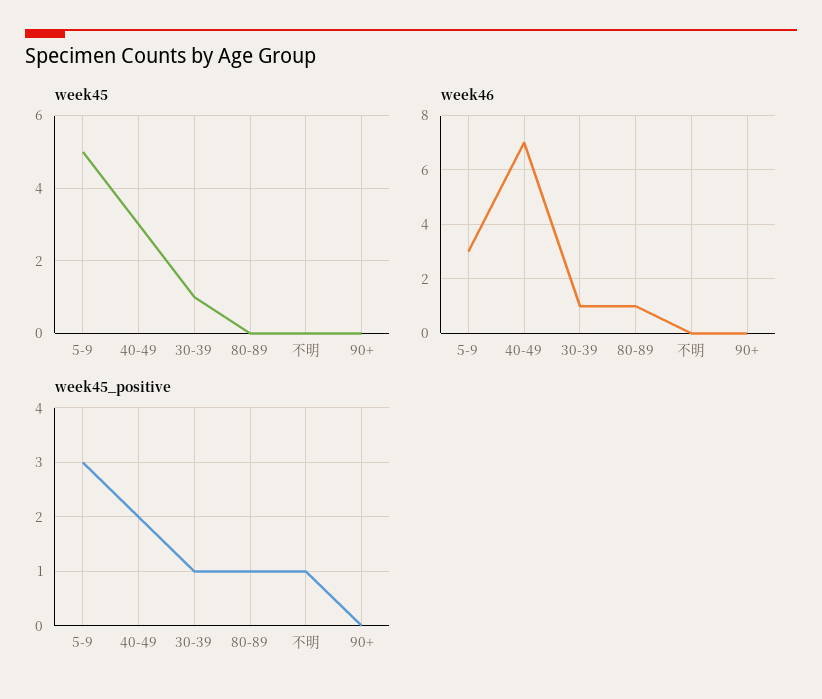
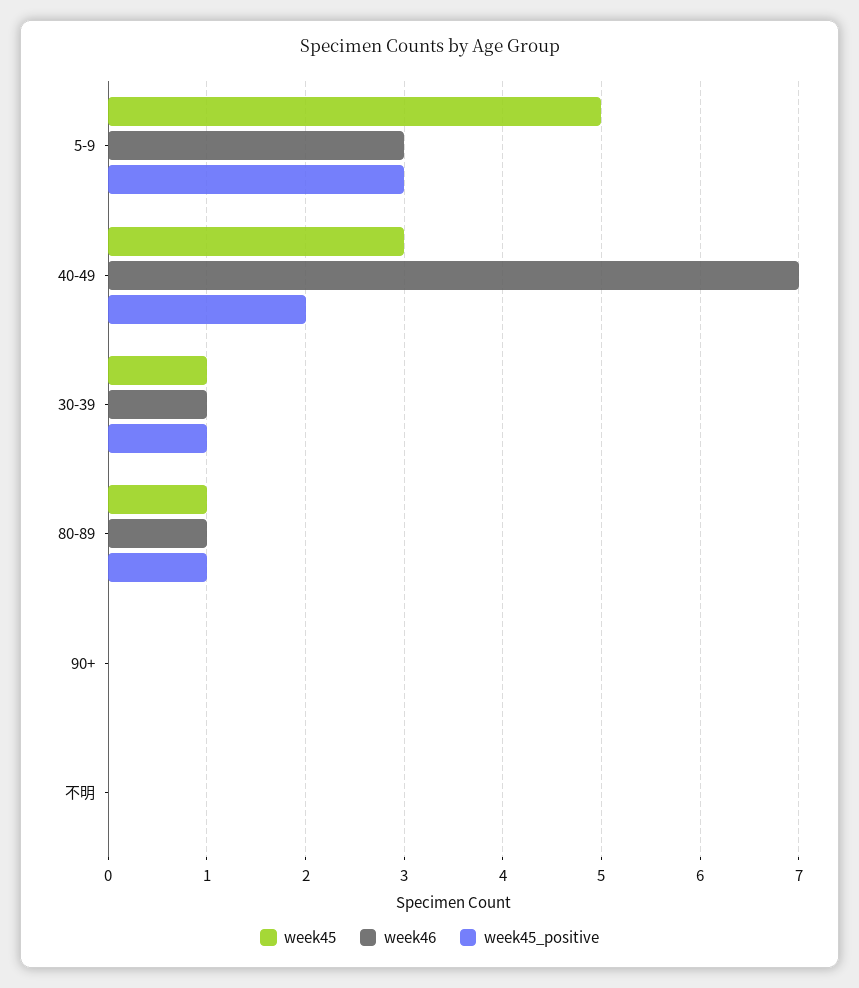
week45, 80-89: 0 -> 1
week45_positive, 不明: 1 -> 0

